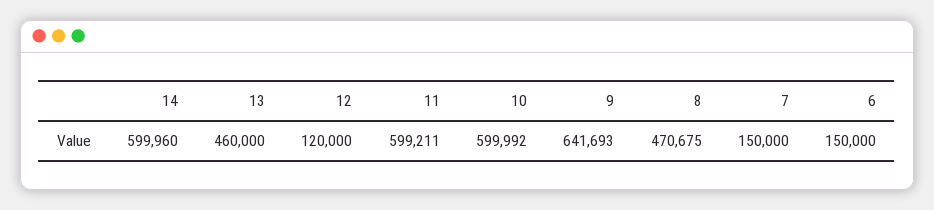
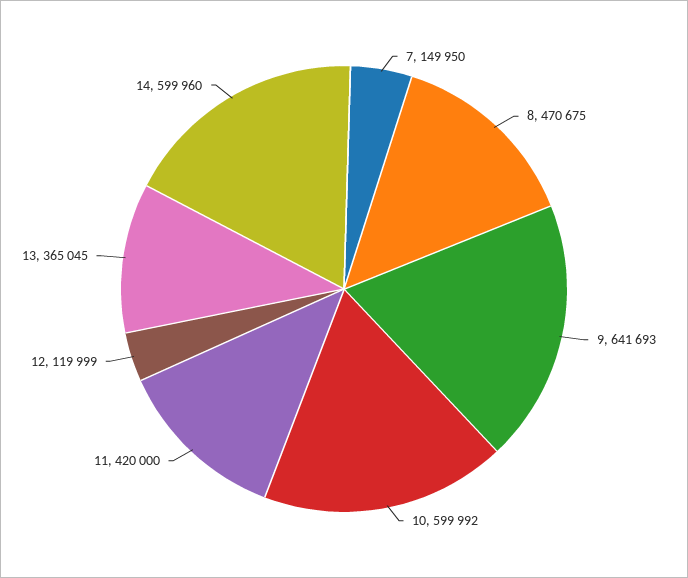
13: 460000 -> 365045
12: 120000 -> 119999
11: 599211 -> 420000
7: 150000 -> 149950
6: 150000 -> none

